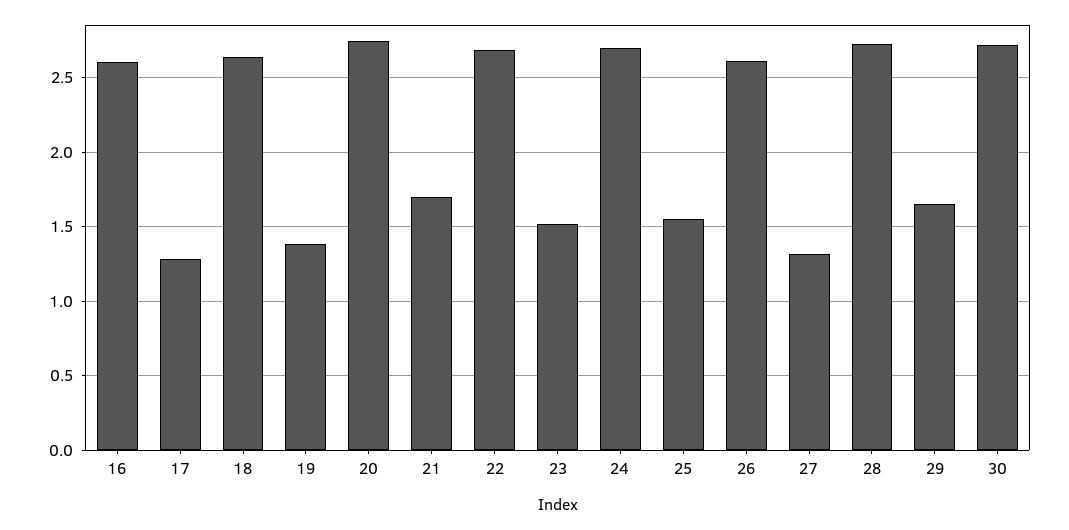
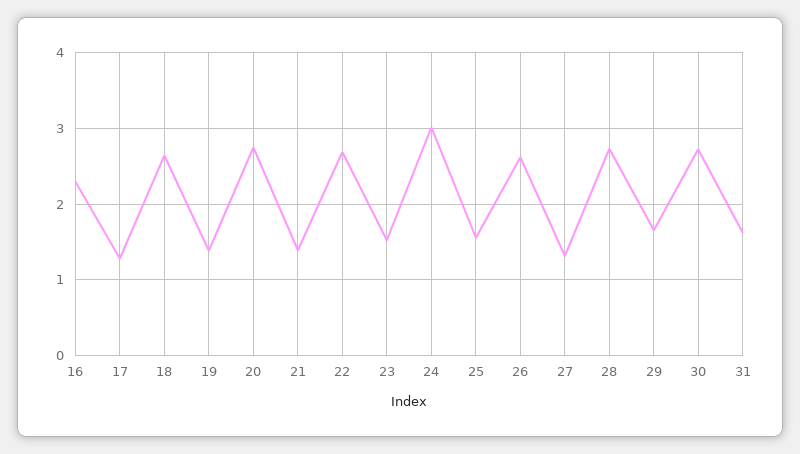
16: 2.6 -> 2.3
21: 1.7 -> 1.4
24: 2.7 -> 3
31: none -> 1.6

